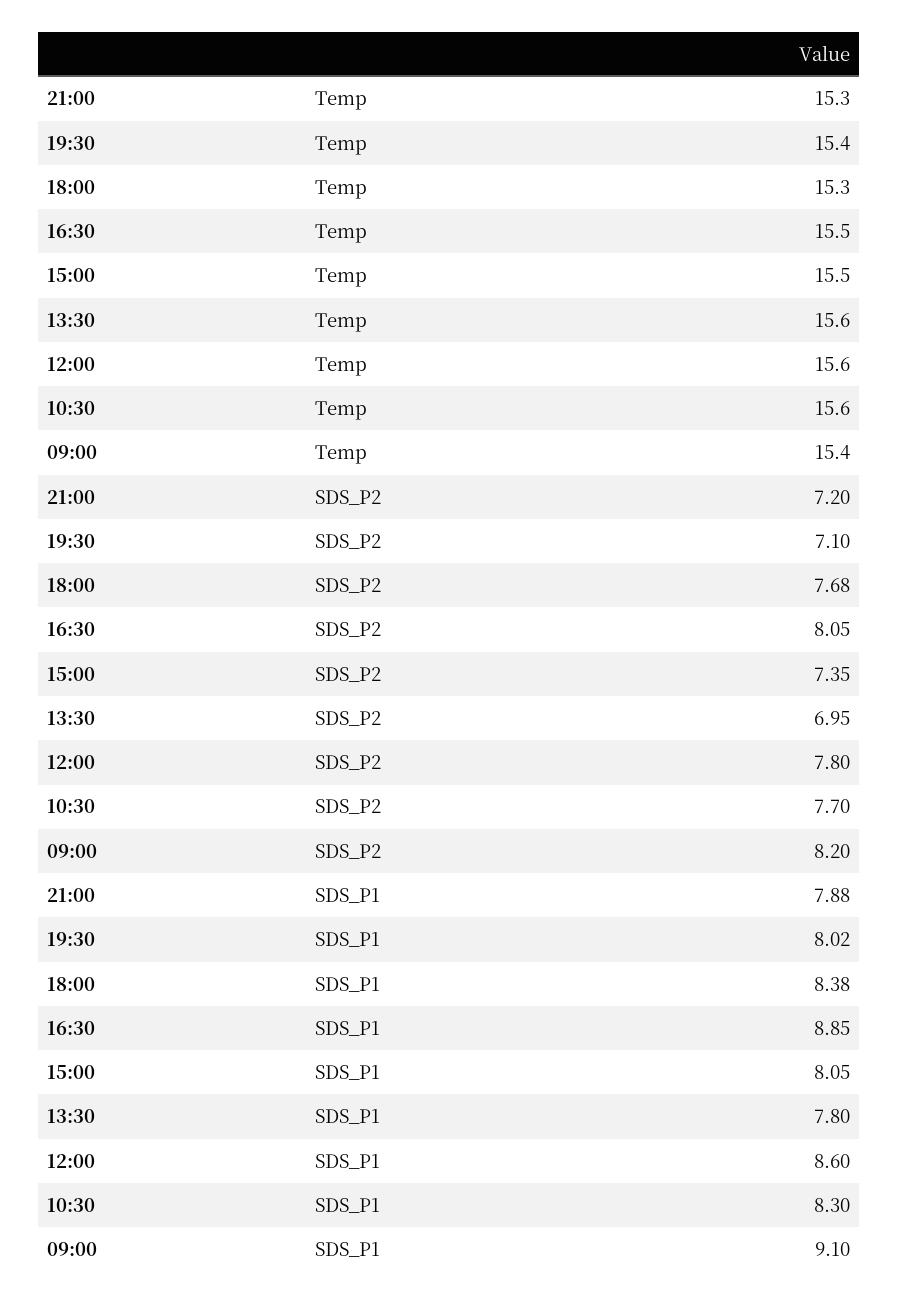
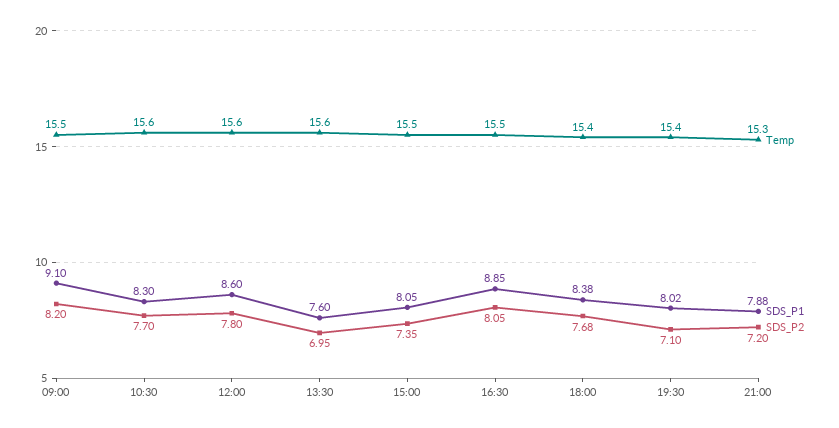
Temp, 18:00: 15.3 -> 15.4
Temp, 09:00: 15.4 -> 15.5
SDS_P1, 13:30: 7.8 -> 7.6

